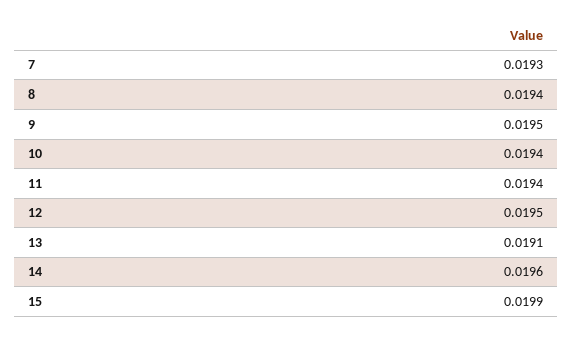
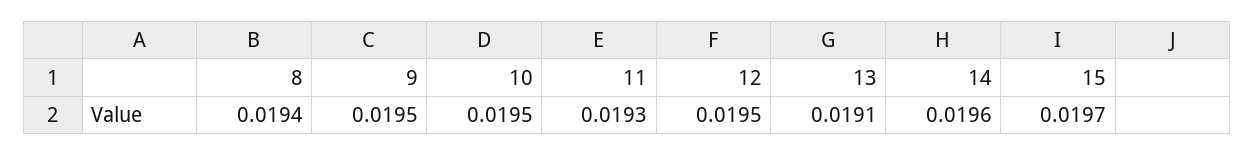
7: 0.0193 -> none
10: 0.0194 -> 0.0195
11: 0.0194 -> 0.0193
15: 0.0199 -> 0.0197

